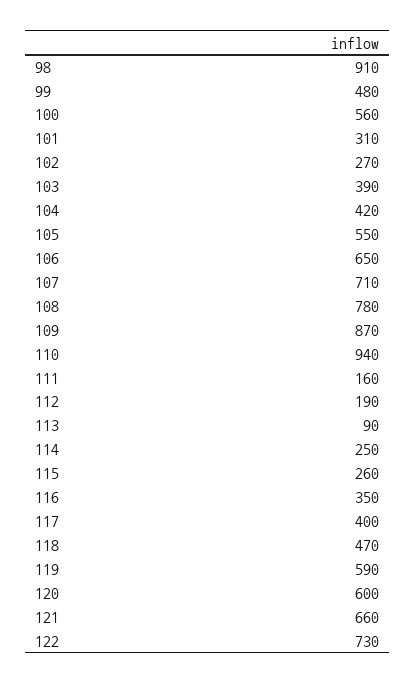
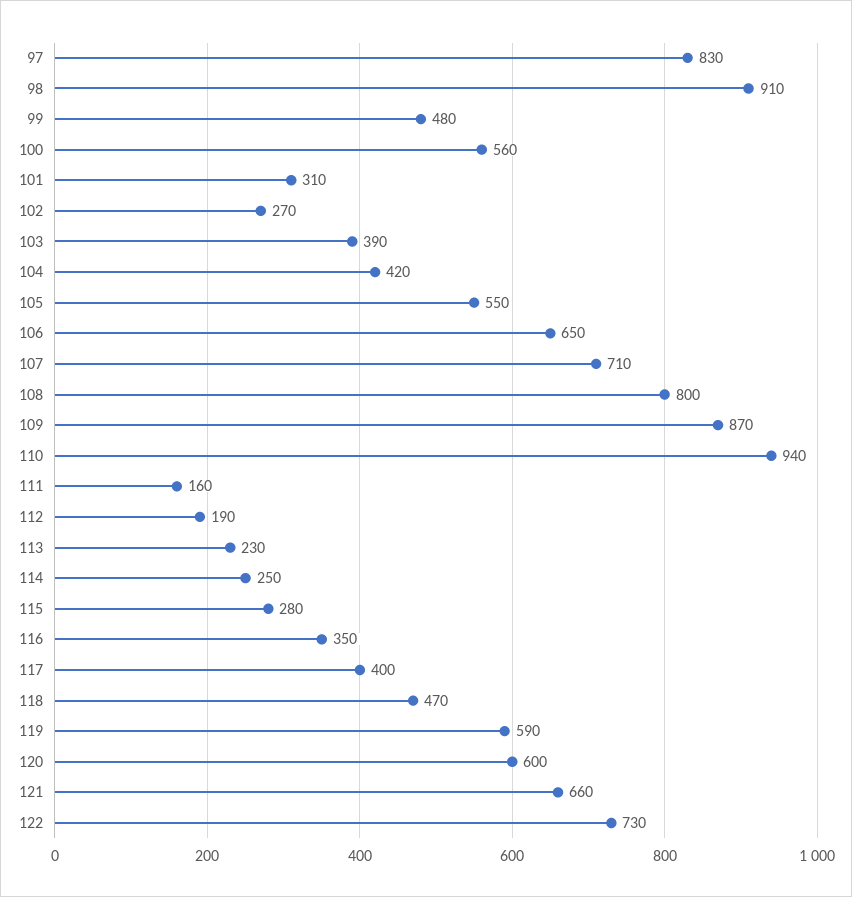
108: 780 -> 800
113: 90 -> 230
115: 260 -> 280
97: none -> 830

